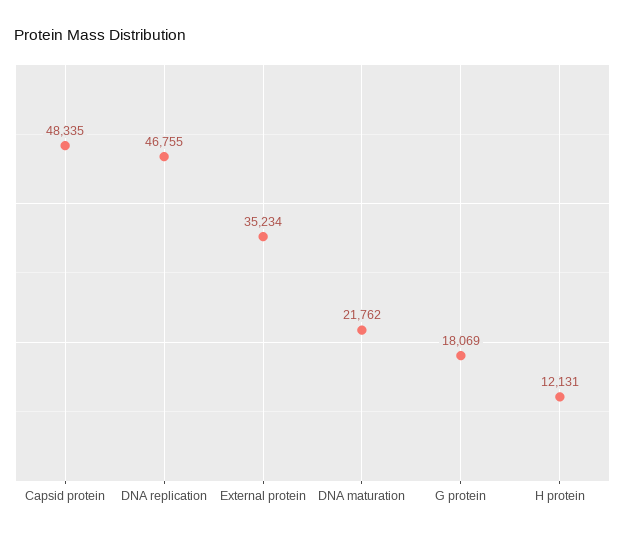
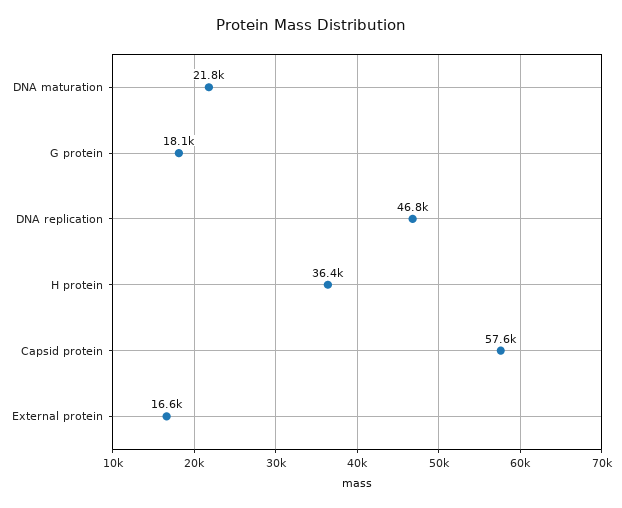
Capsid protein: 48335 -> 57600
External protein: 35234 -> 16600
H protein: 12131 -> 36400

